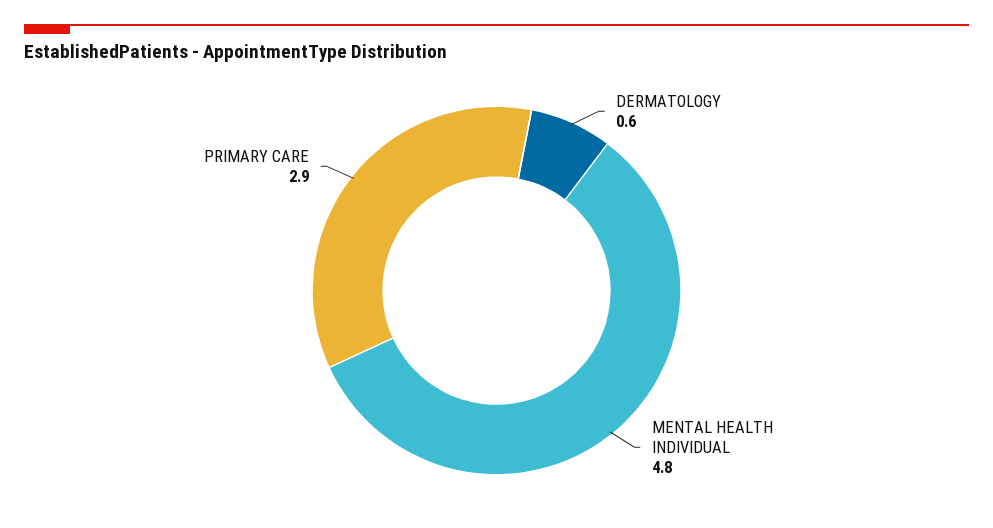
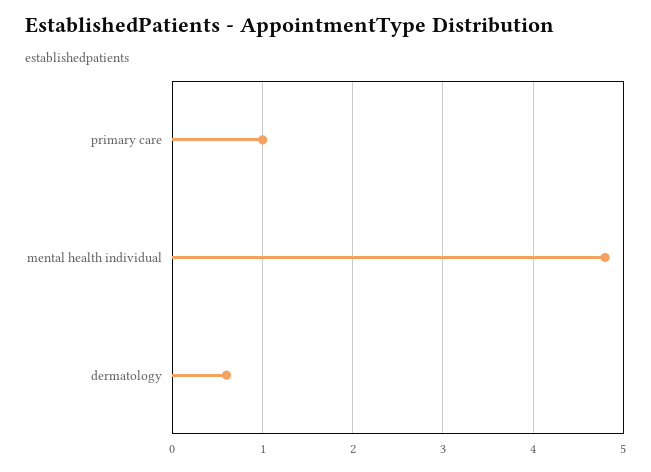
PRIMARY CARE: 2.9 -> 1

